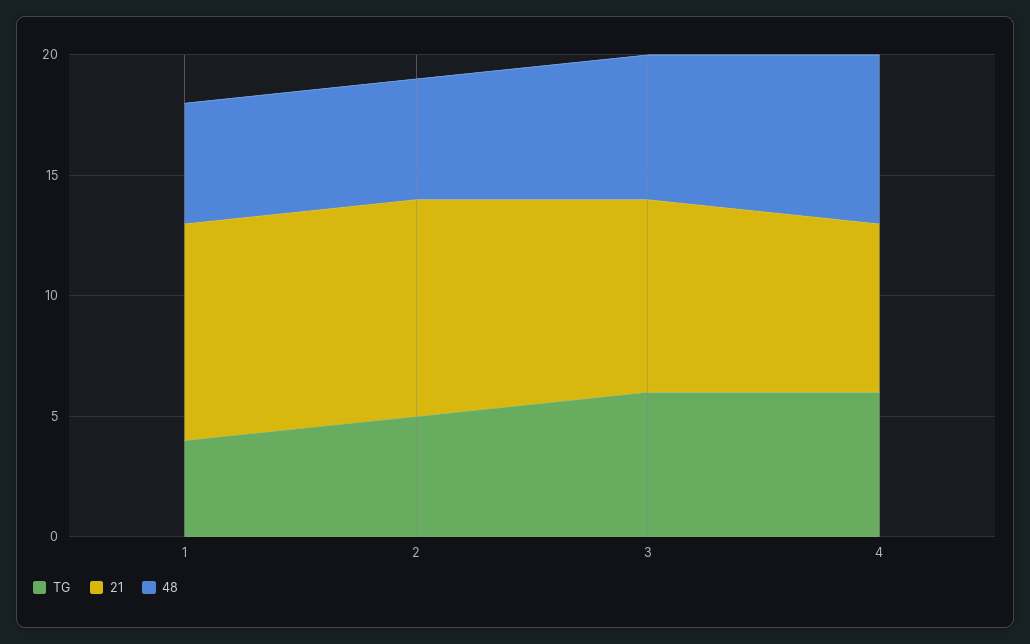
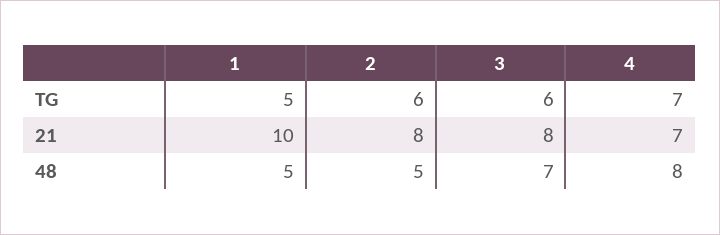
TG, 1: 4 -> 5
21, 1: 9 -> 10
TG, 2: 5 -> 6
21, 2: 9 -> 8
48, 3: 6 -> 7
TG, 4: 6 -> 7
48, 4: 7 -> 8

